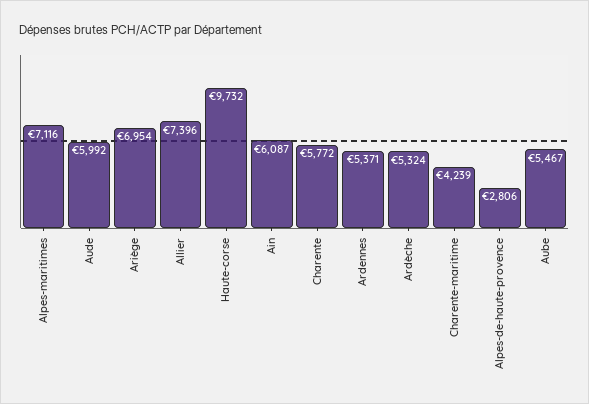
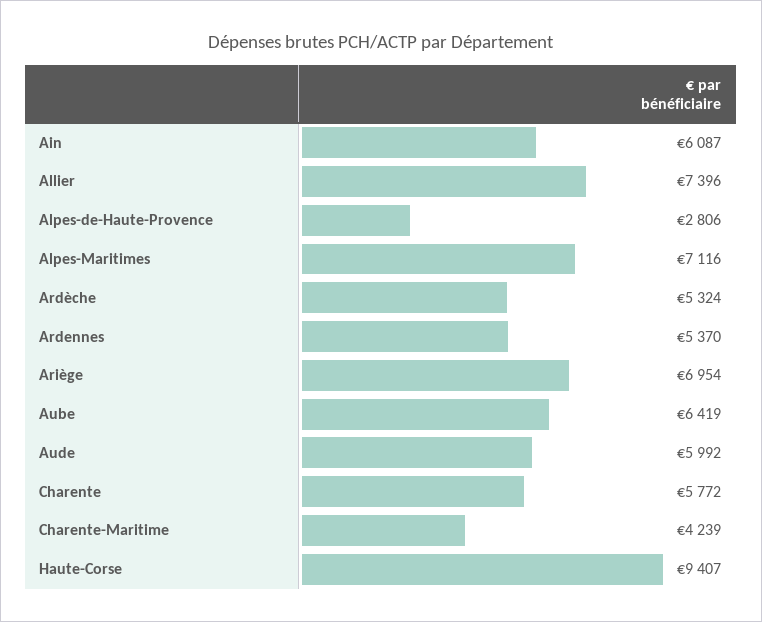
Haute-corse: 9732 -> 9407
Ardennes: 5371 -> 5370
Aube: 5467 -> 6419

